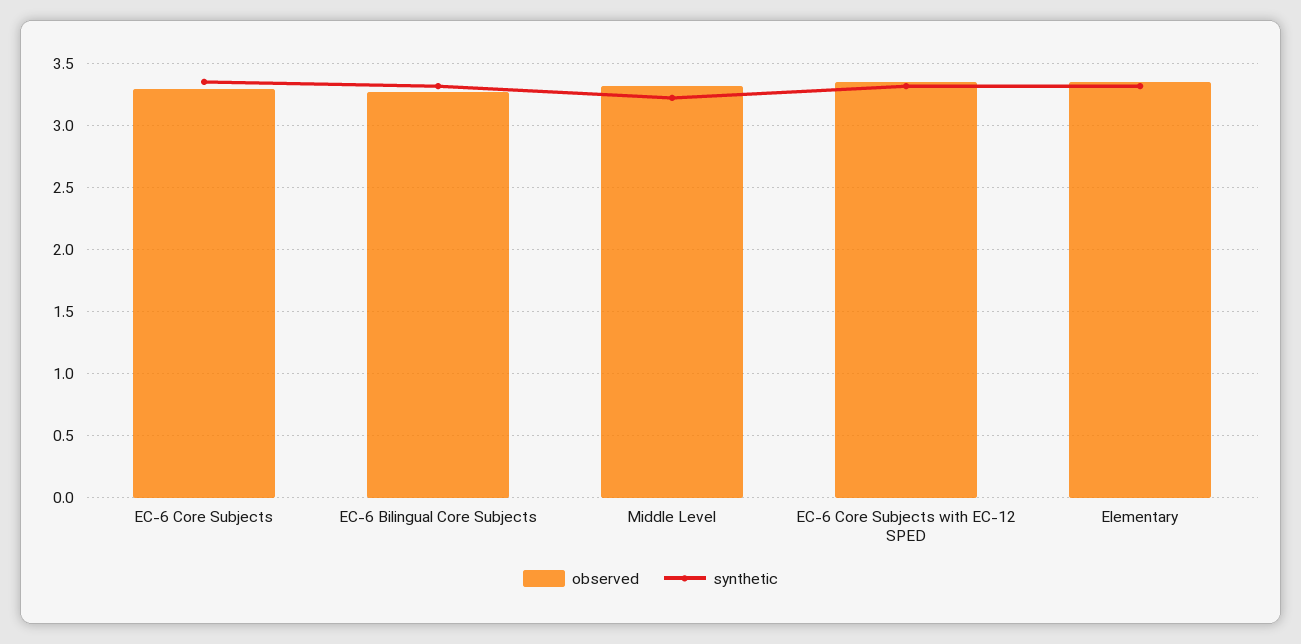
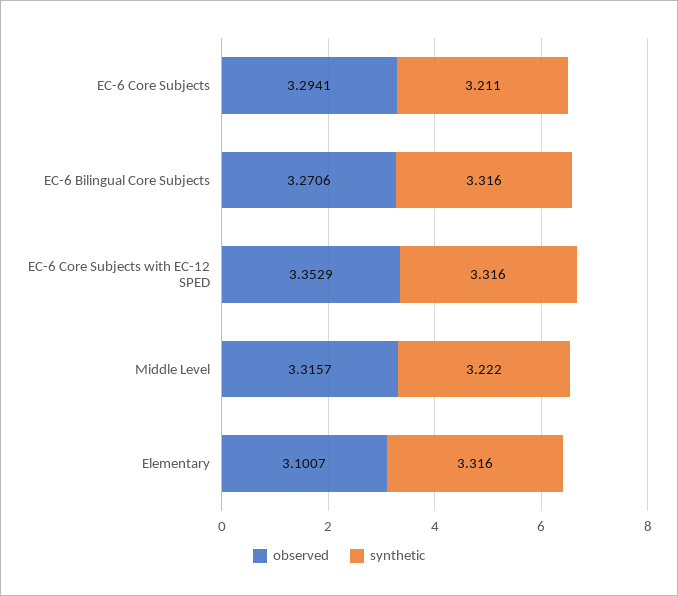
synthetic, EC-6 Core Subjects: 3.35 -> 3.211
observed, Elementary: 3.35 -> 3.1007

